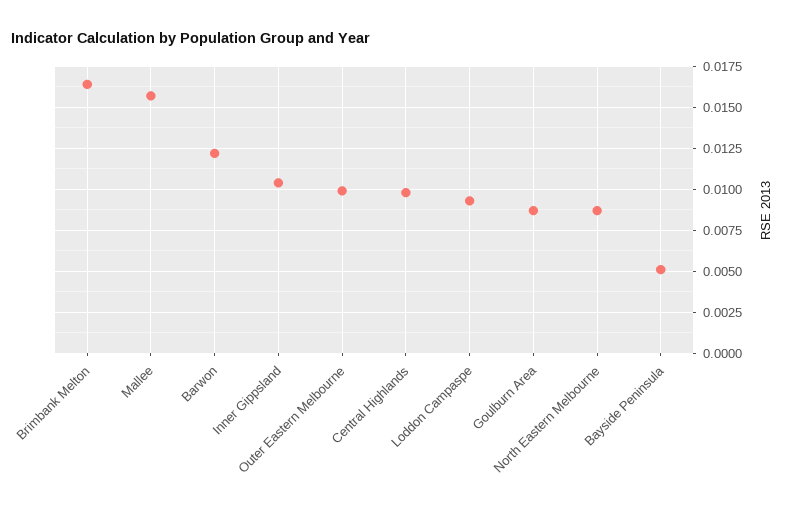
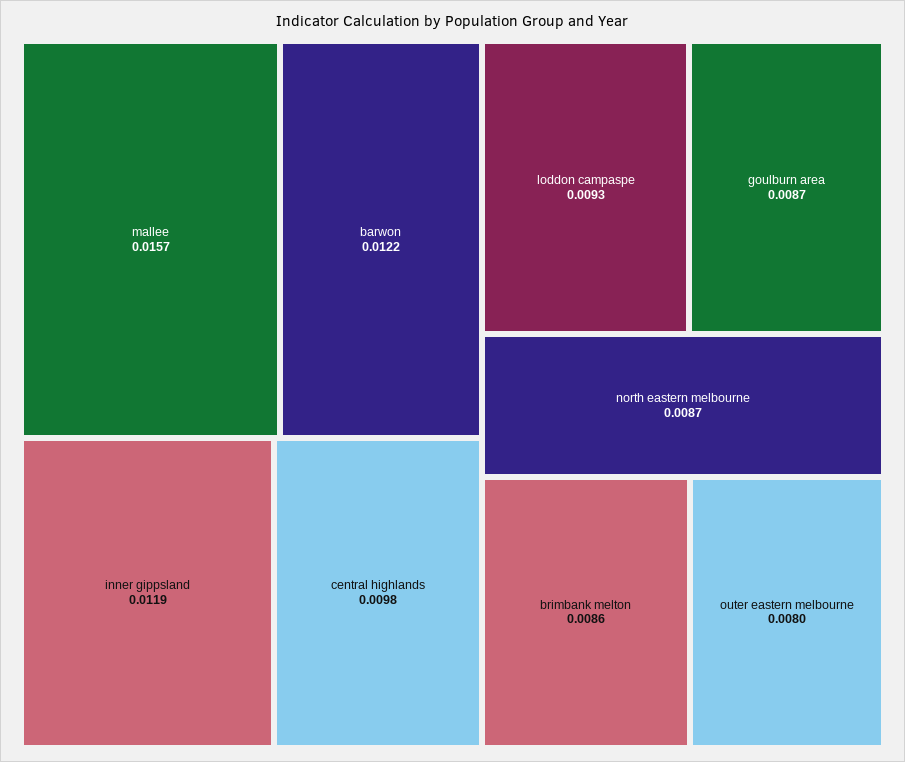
Brimbank Melton: 0.0165 -> 0.0086
Inner Gippsland: 0.0105 -> 0.0119
Outer Eastern Melbourne: 0.01 -> 0.008
Bayside Peninsula: 0.005 -> none

